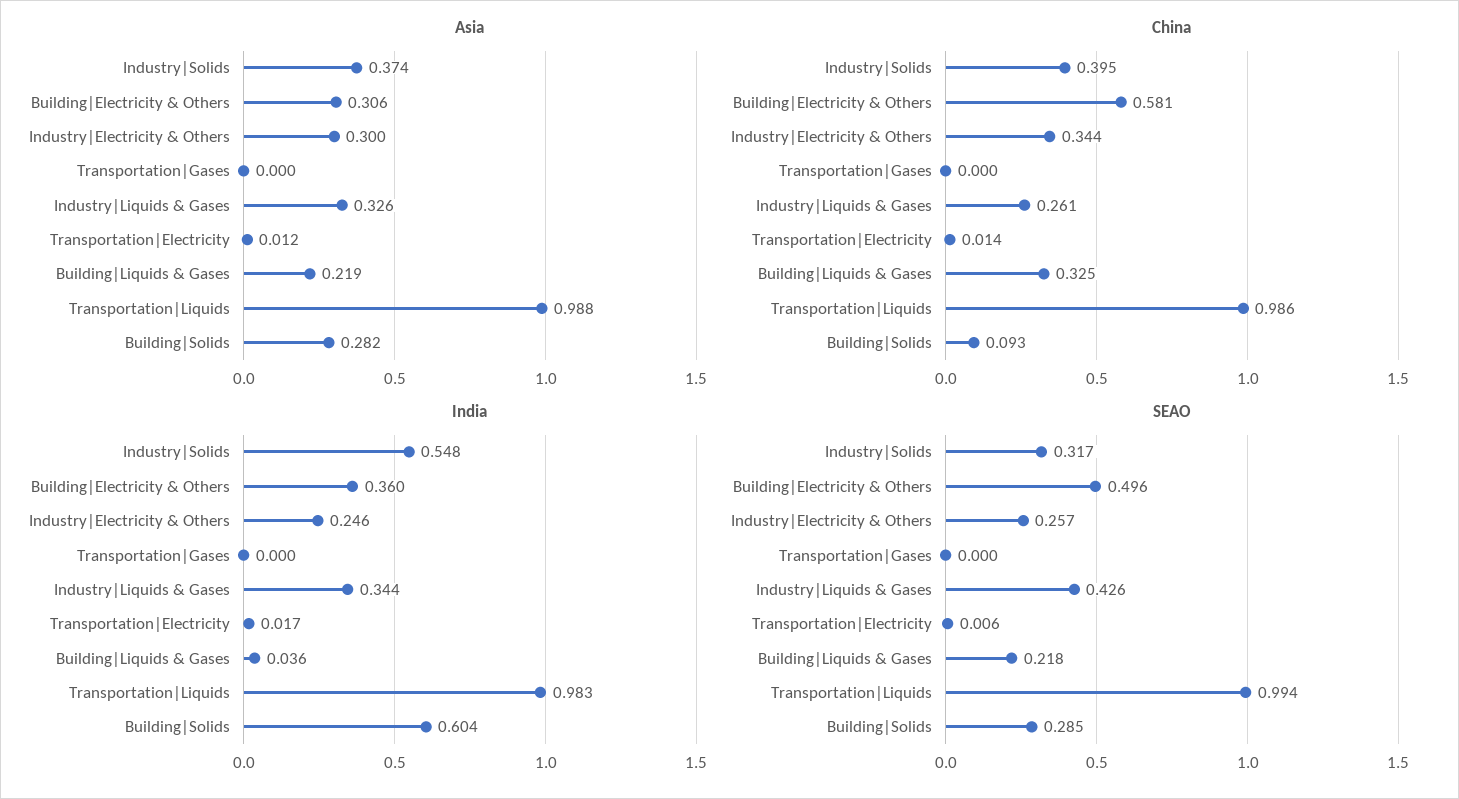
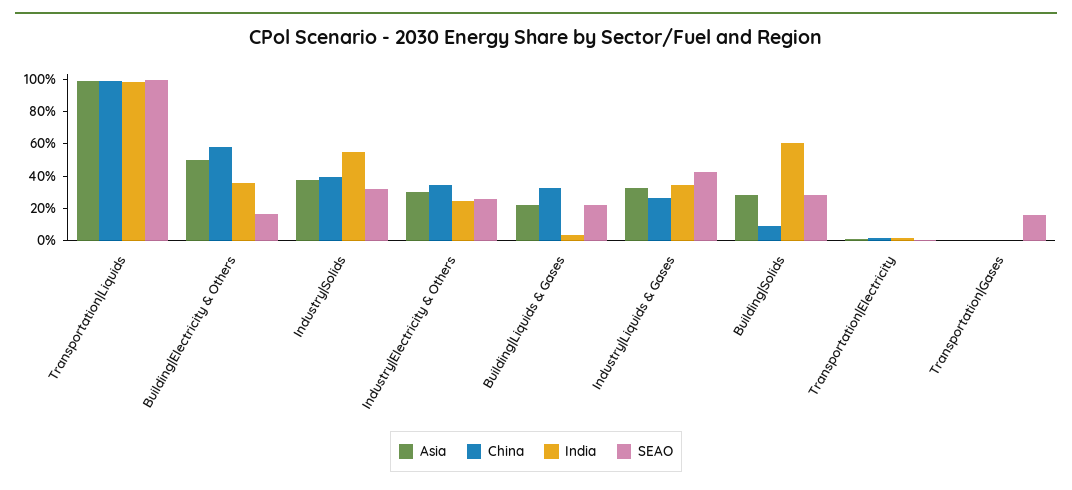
Asia, Building|Electricity & Others: 0.306 -> 0.5
SEAO, Building|Electricity & Others: 0.496 -> 0.15
SEAO, Transportation|Gases: 0 -> 0.15

